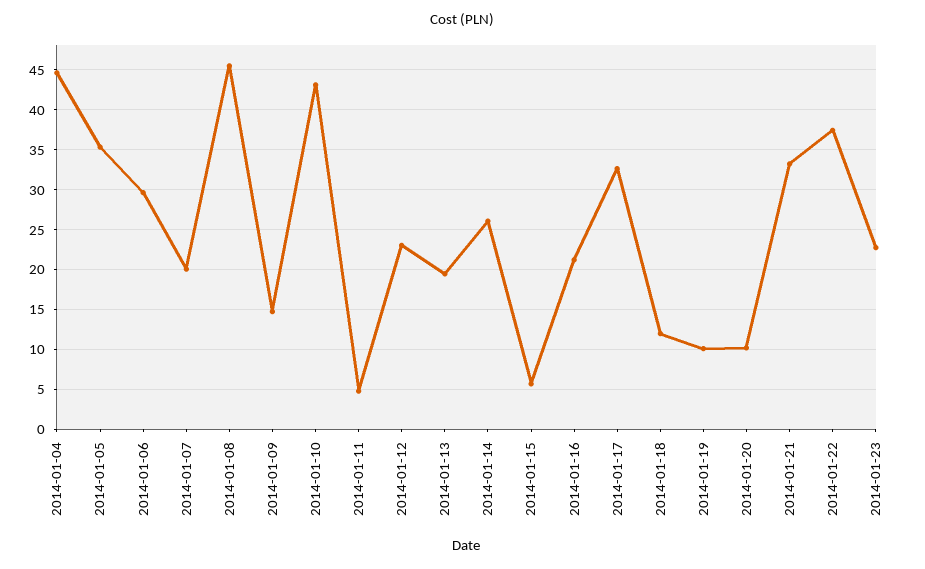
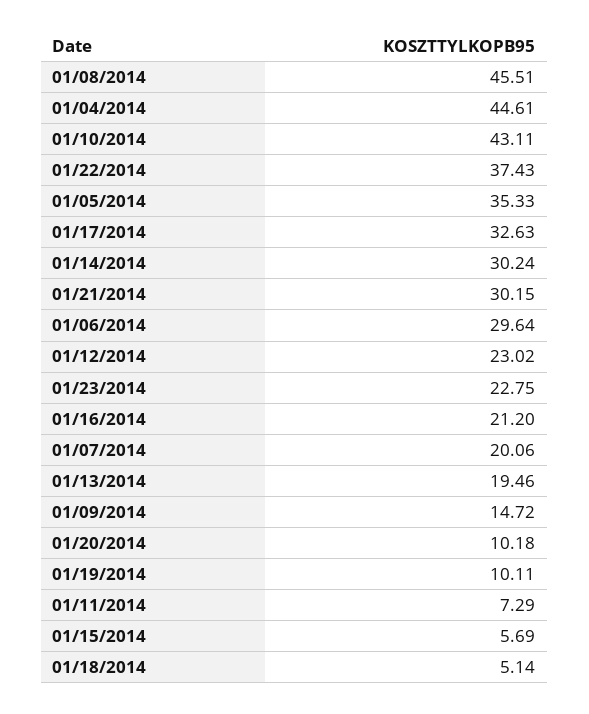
2014-01-11: 5 -> 7.29
2014-01-14: 26 -> 30.24
2014-01-18: 12 -> 5.14
2014-01-21: 33 -> 30.15

